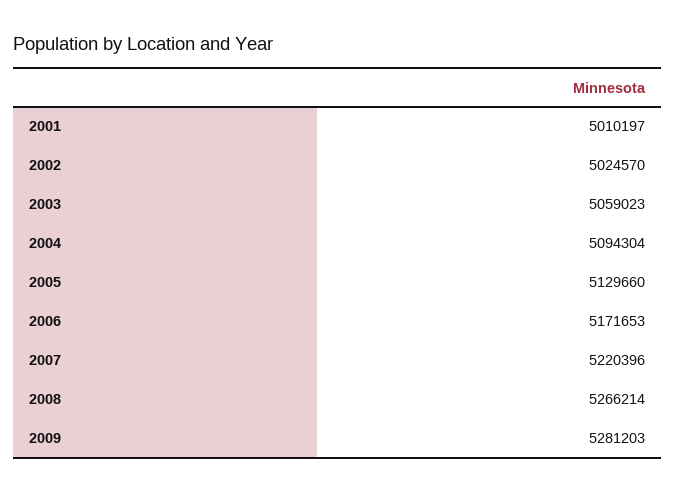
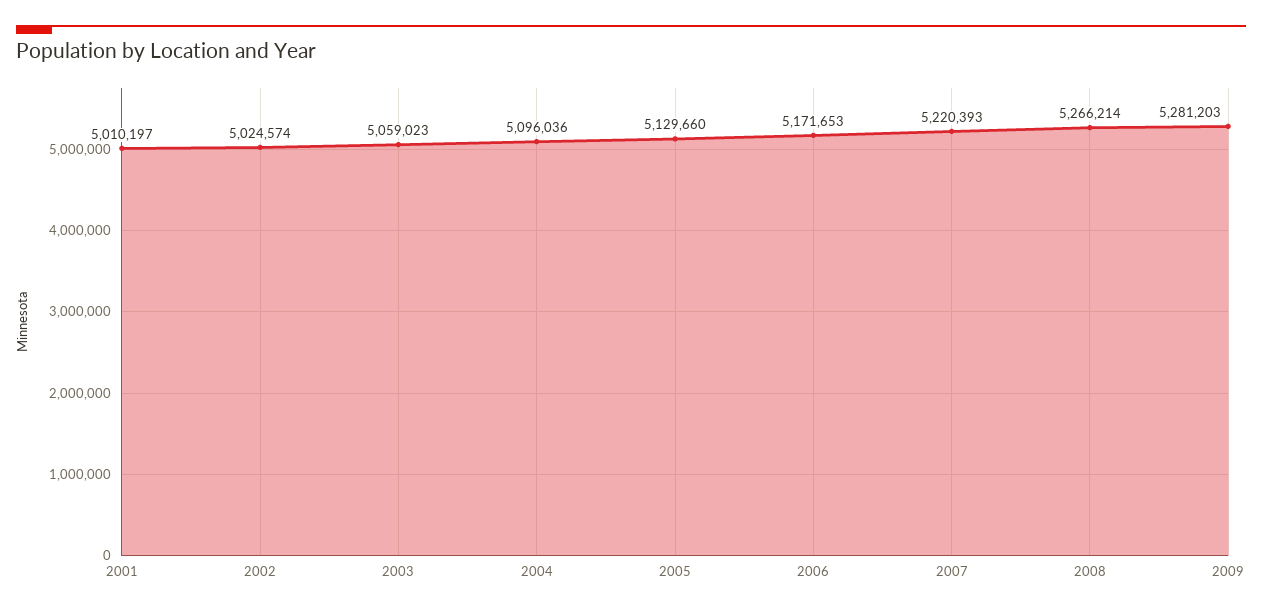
2002: 5024570 -> 5024574
2004: 5094304 -> 5096036
2007: 5220396 -> 5220393

